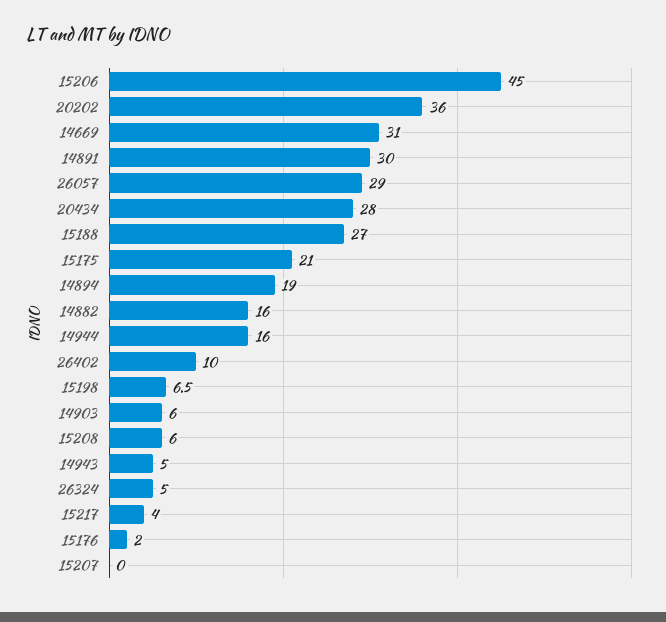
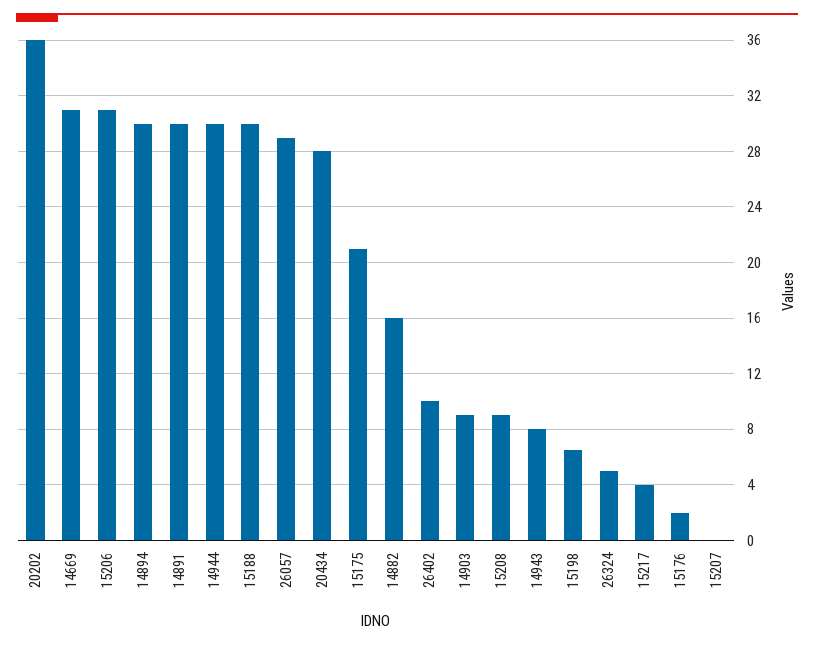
15206: 45 -> 31
15188: 27 -> 30
14894: 19 -> 30
14944: 16 -> 30
14903: 6 -> 9
15208: 6 -> 9
14943: 5 -> 8

